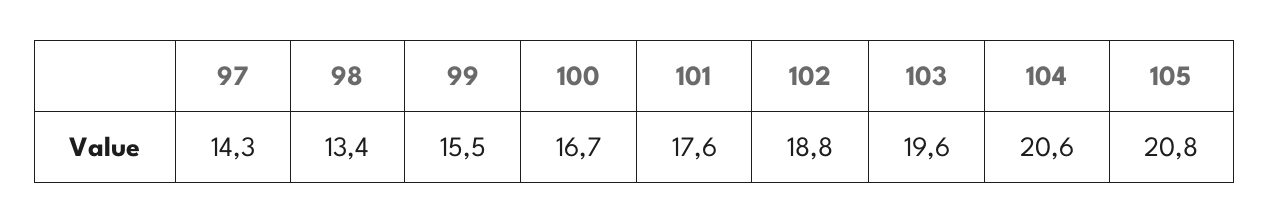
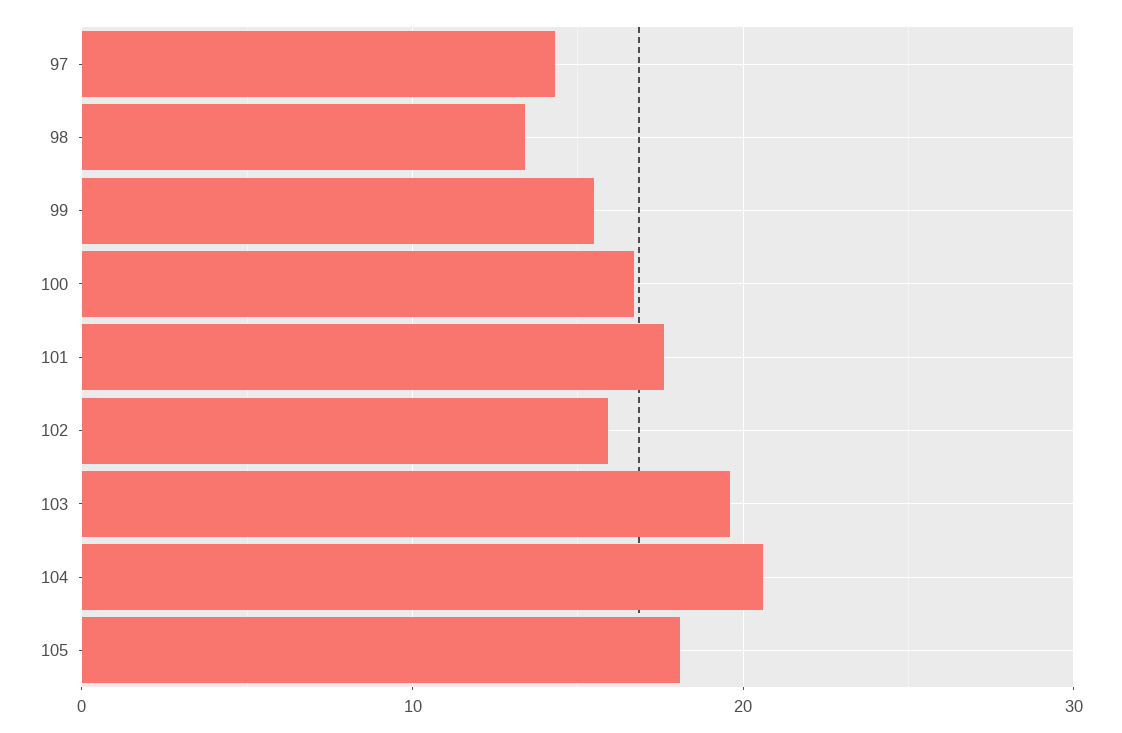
102: 18.8 -> 16
105: 20.8 -> 18

